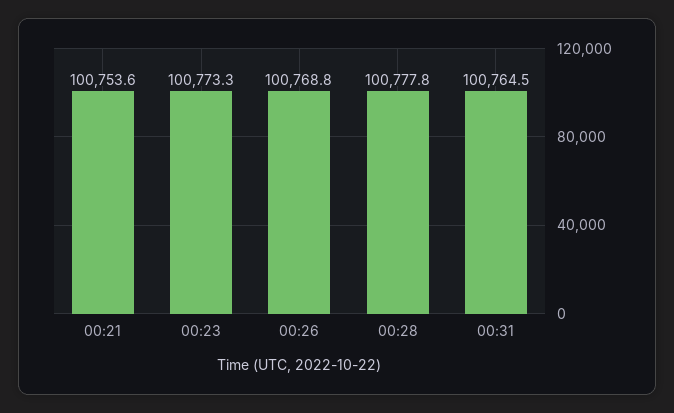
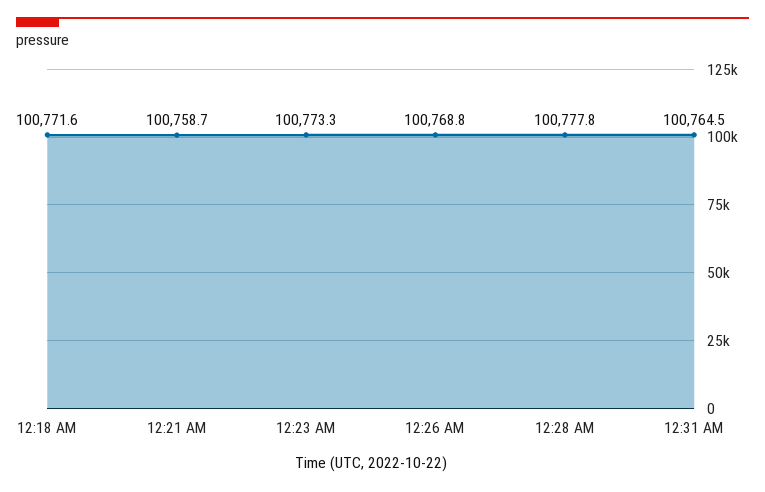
00:21: 100753.6 -> 100758.7
12:18 AM: none -> 100771.6

